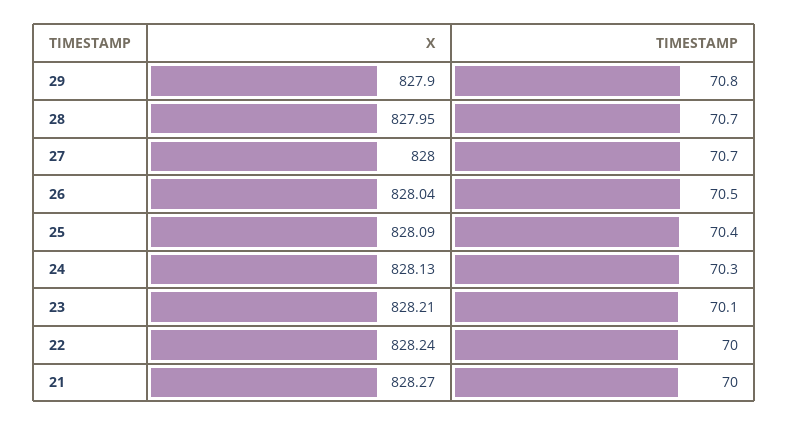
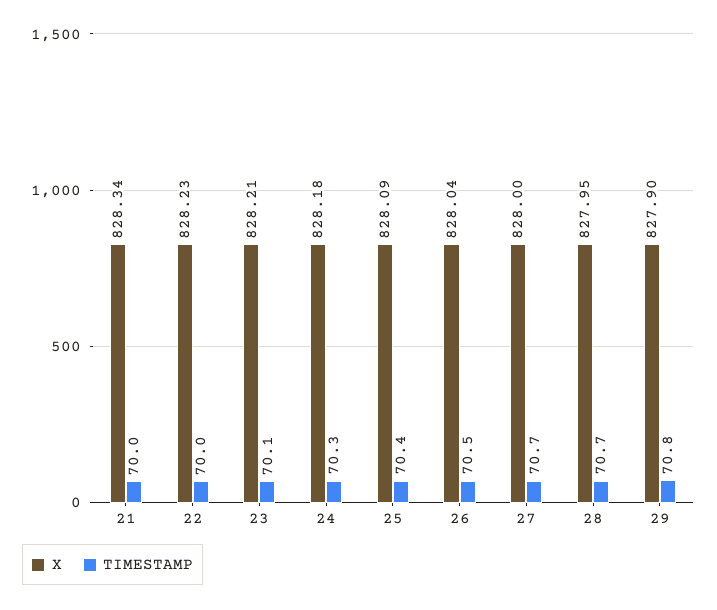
X, 24: 828.13 -> 828.18
X, 22: 828.24 -> 828.23
X, 21: 828.27 -> 828.34

